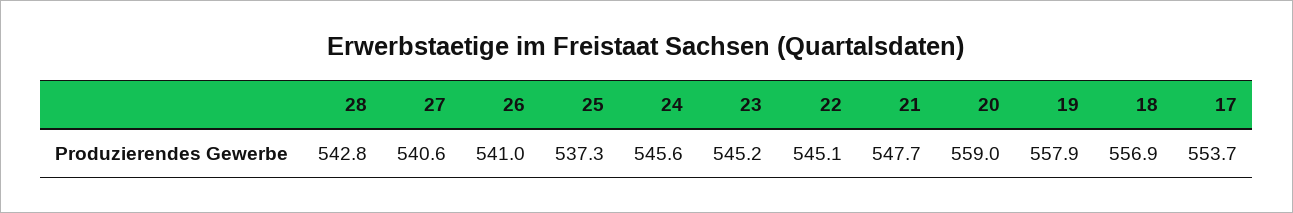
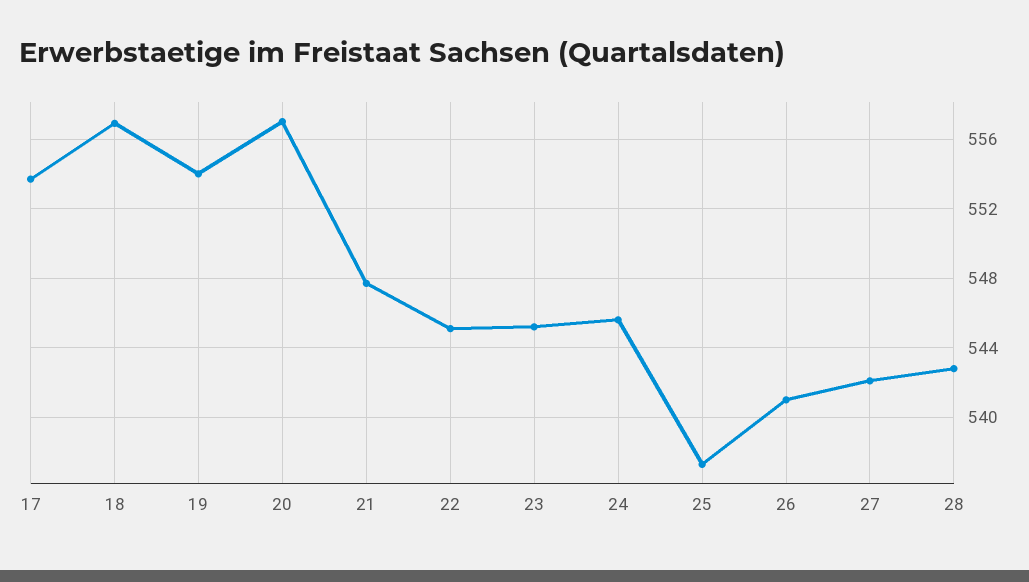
27: 540.6 -> 542
20: 559 -> 557
19: 557.9 -> 554

